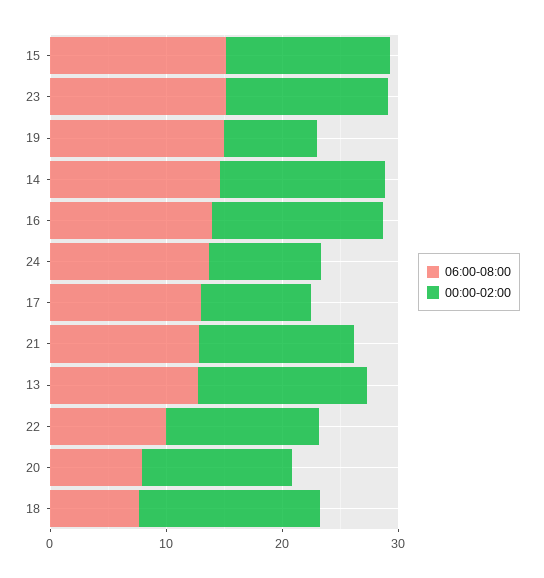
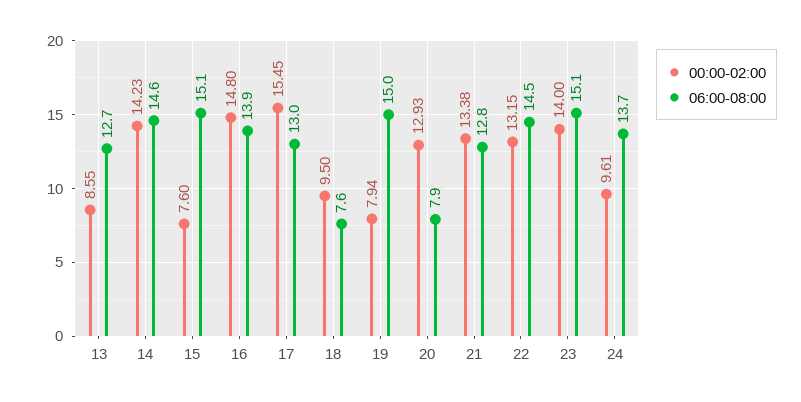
00:00-02:00, 15: 14 -> 7.6
00:00-02:00, 17: 10 -> 15.45
00:00-02:00, 13: 14 -> 8.55
06:00-08:00, 22: 10 -> 14.5
00:00-02:00, 18: 16 -> 9.5

